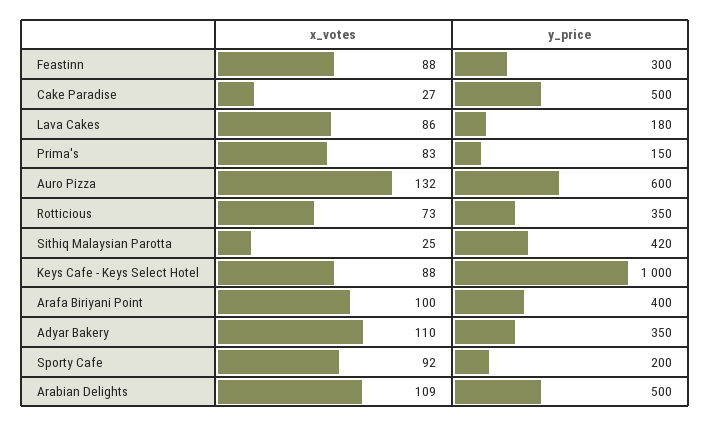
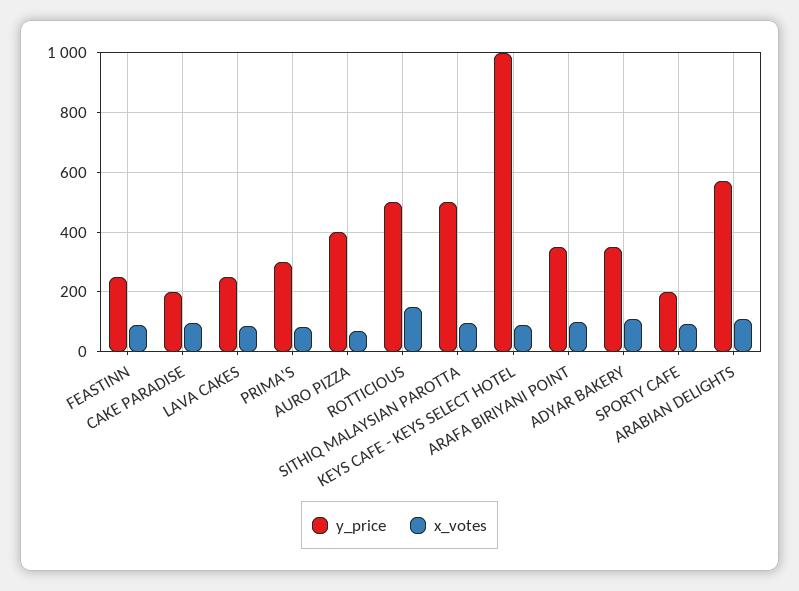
y_price, Feastinn: 300 -> 250
x_votes, Cake Paradise: 27 -> 100
y_price, Cake Paradise: 500 -> 200
y_price, Lava Cakes: 180 -> 250
y_price, Prima's: 150 -> 300
x_votes, Auro Pizza: 132 -> 75
y_price, Auro Pizza: 600 -> 400
x_votes, Rotticious: 73 -> 150
y_price, Rotticious: 350 -> 500
x_votes, Sithiq Malaysian Parotta: 25 -> 100
y_price, Sithiq Malaysian Parotta: 420 -> 500
y_price, Arafa Biriyani Point: 400 -> 350
y_price, Arabian Delights: 500 -> 575

